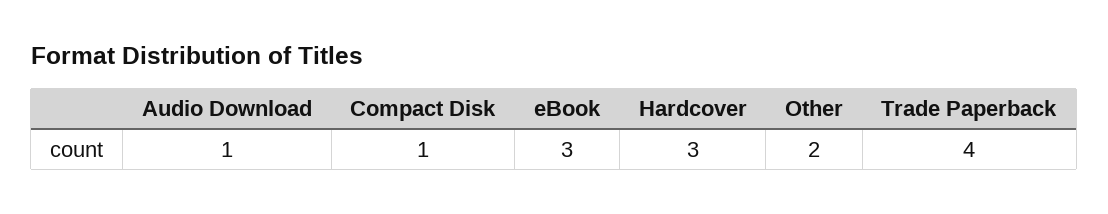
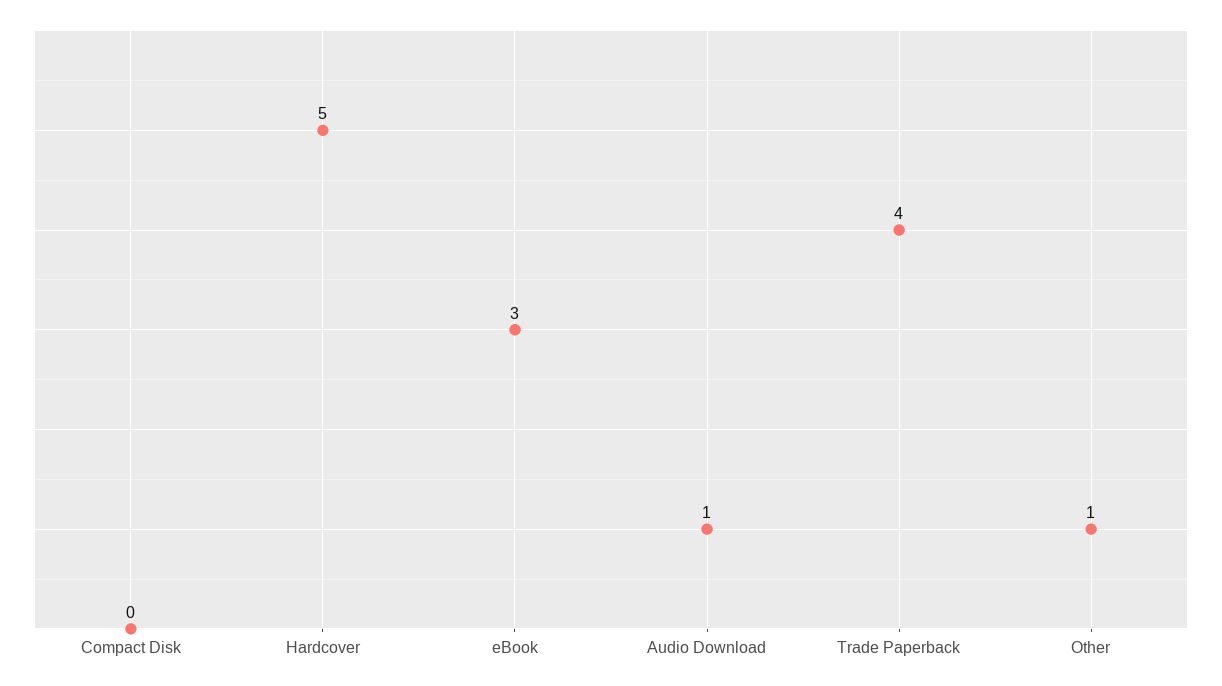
Compact Disk: 1 -> 0
Hardcover: 3 -> 5
Other: 2 -> 1

